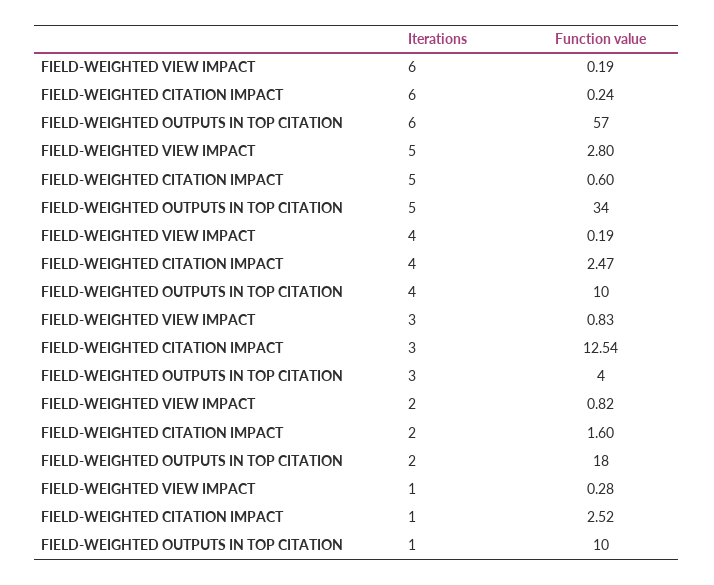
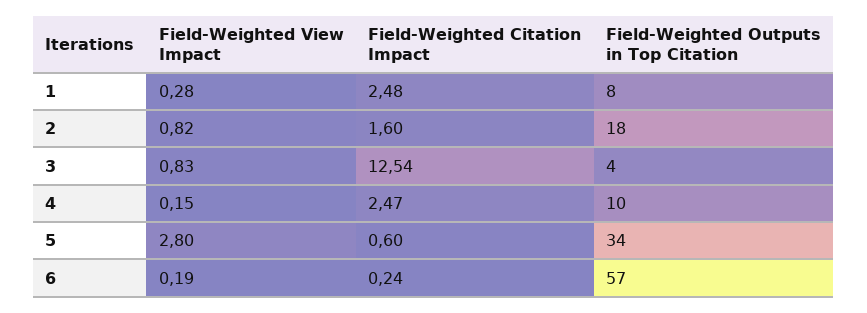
FIELD-WEIGHTED VIEW IMPACT, 4: 0.19 -> 0.15
FIELD-WEIGHTED CITATION IMPACT, 1: 2.52 -> 2.48
FIELD-WEIGHTED OUTPUTS IN TOP CITATION, 1: 10 -> 8

